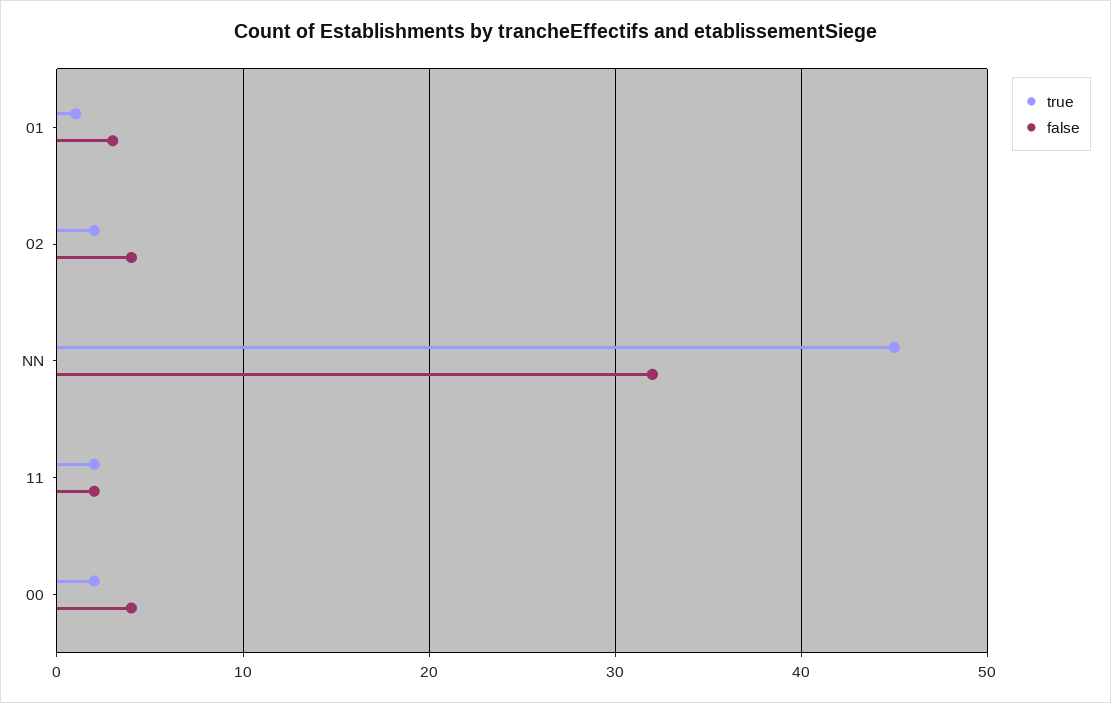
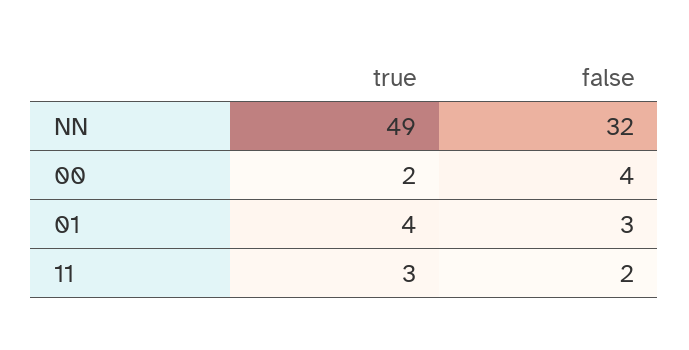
true, 01: 1 -> 4
true, 02: 2 -> none
false, 02: 4 -> none
true, NN: 45 -> 49
true, 11: 2 -> 3

